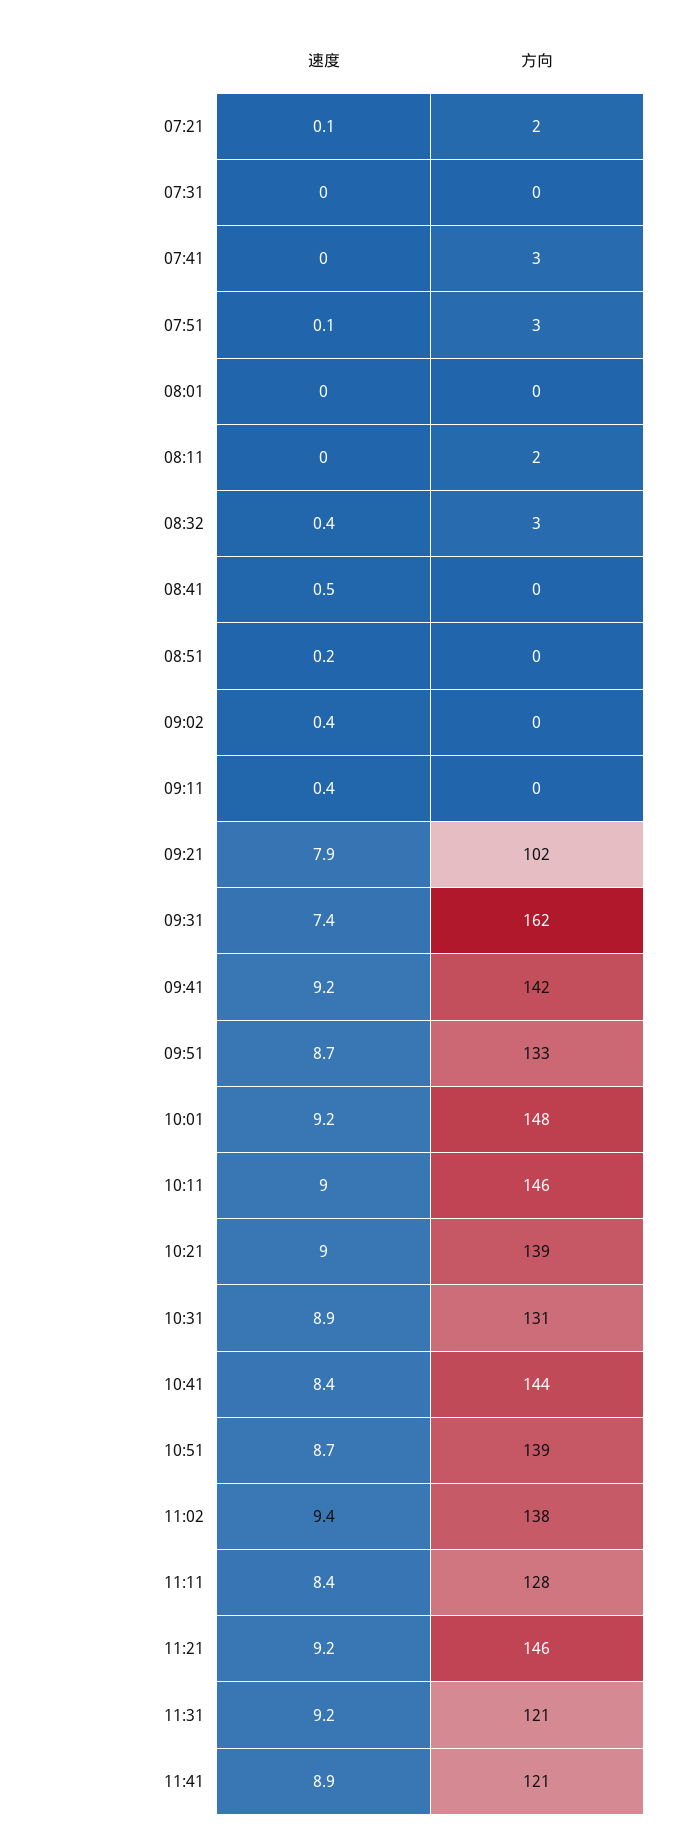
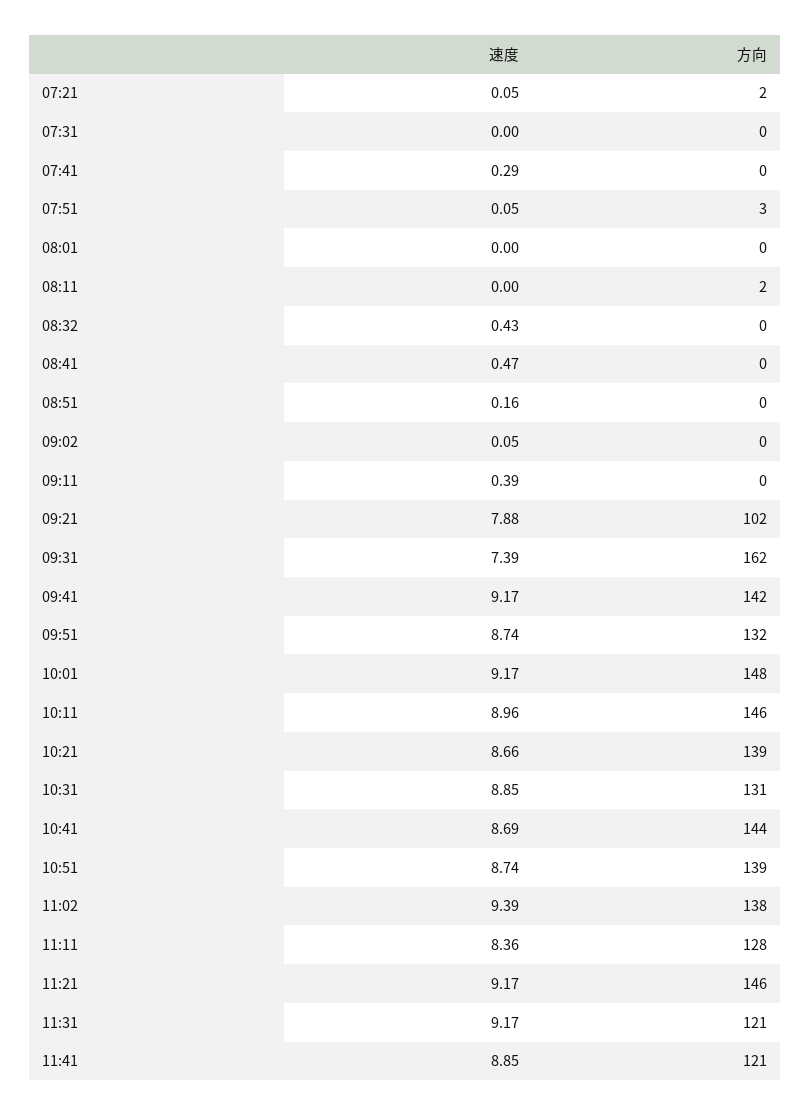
速度, 07:41: 0 -> 0.29
方向, 07:41: 3 -> 0
方向, 08:32: 3 -> 0
速度, 09:02: 0.4 -> 0.05
方向, 09:51: 133 -> 132
速度, 10:21: 9 -> 8.66
速度, 10:41: 8.4 -> 8.69

